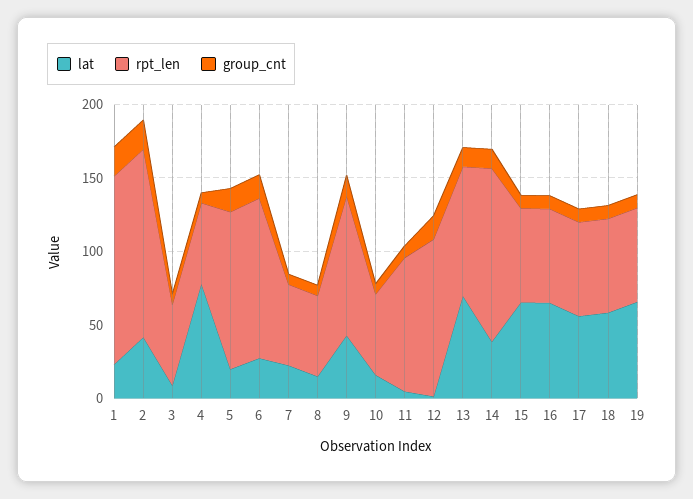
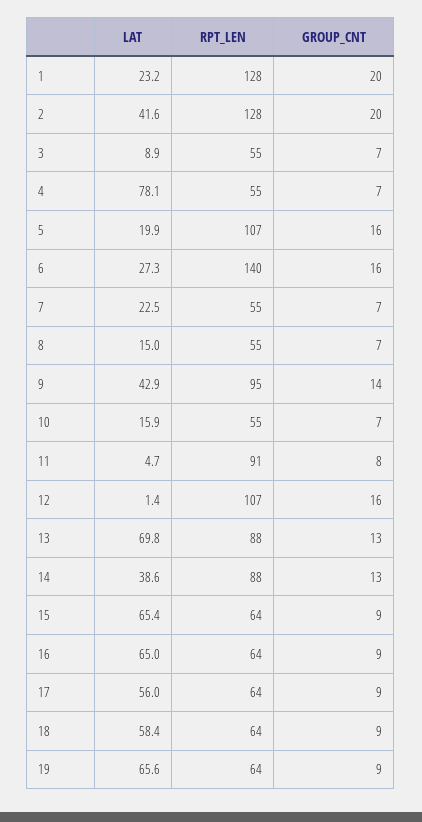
rpt_len, 6: 110 -> 140
rpt_len, 14: 120 -> 88

